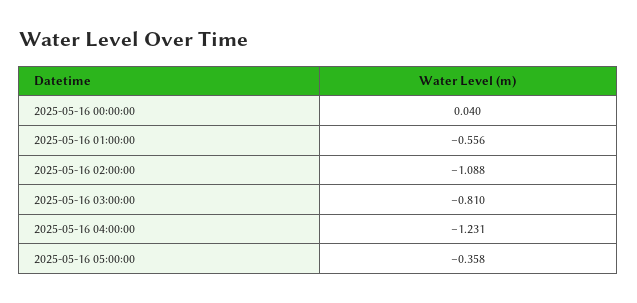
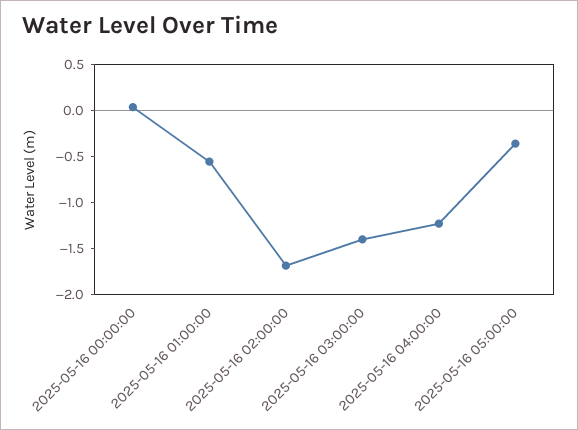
2025-05-16 02:00:00: -1.088 -> -1.7
2025-05-16 03:00:00: -0.81 -> -1.4

